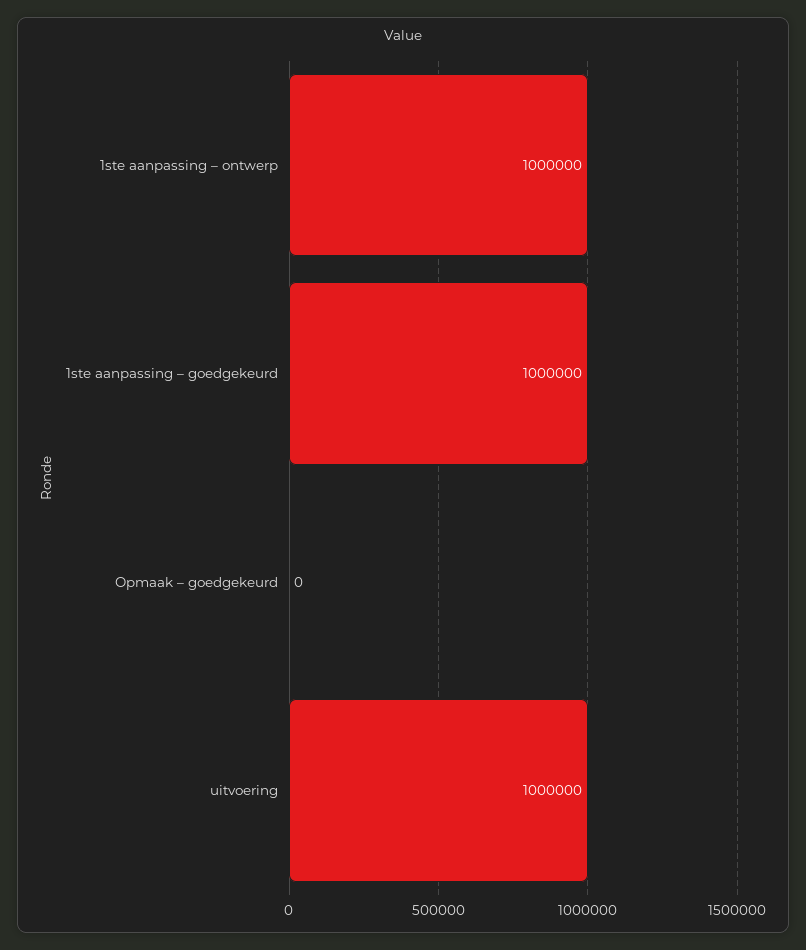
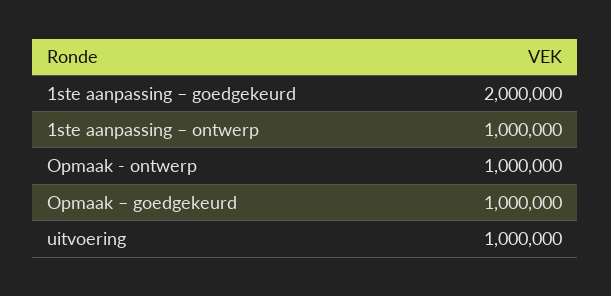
1ste aanpassing – goedgekeurd: 1000000 -> 2000000
Opmaak – goedgekeurd: 0 -> 1000000
Opmaak - ontwerp: none -> 1000000

